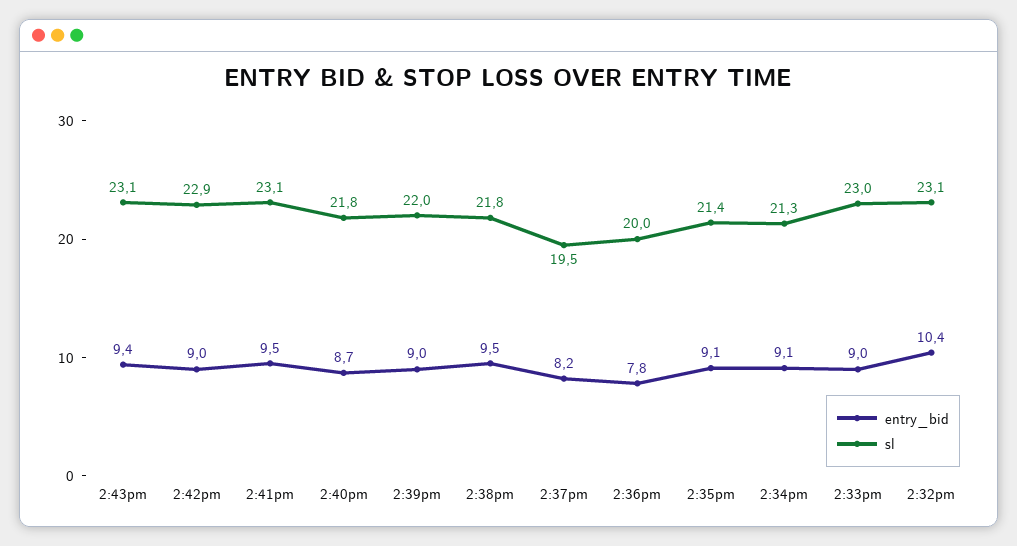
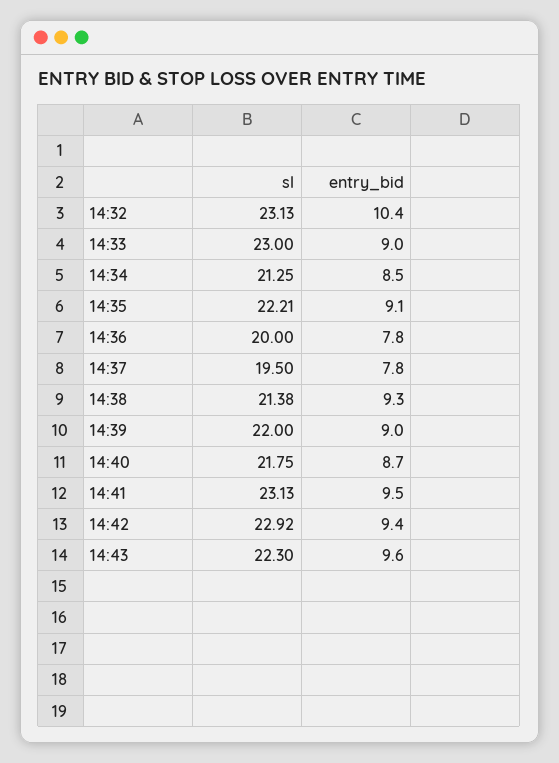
entry_bid, 2:43pm: 9.4 -> 9.6
sl, 2:43pm: 23.1 -> 22.3
entry_bid, 2:42pm: 9 -> 9.4
entry_bid, 2:38pm: 9.5 -> 9.3
sl, 2:38pm: 21.8 -> 21.38
entry_bid, 2:37pm: 8.2 -> 7.8
sl, 2:35pm: 21.4 -> 22.21
entry_bid, 2:34pm: 9.1 -> 8.5

